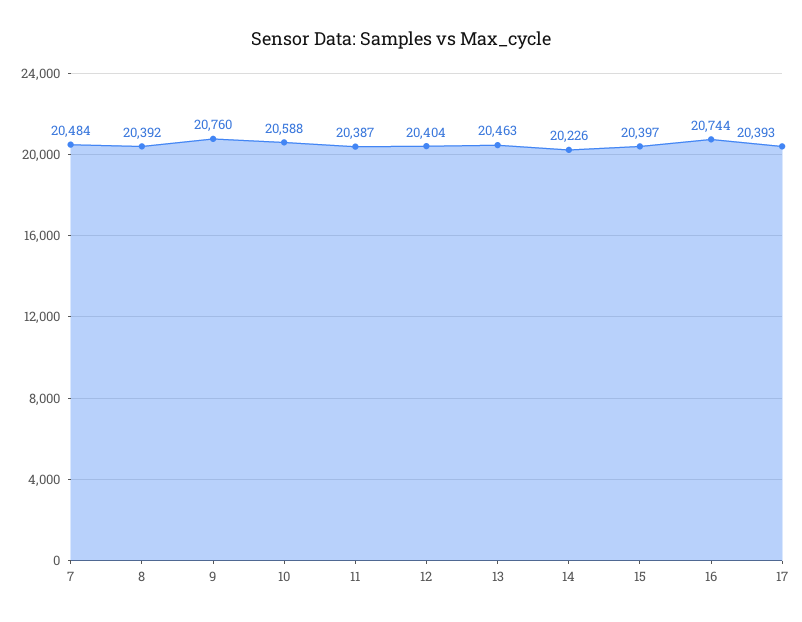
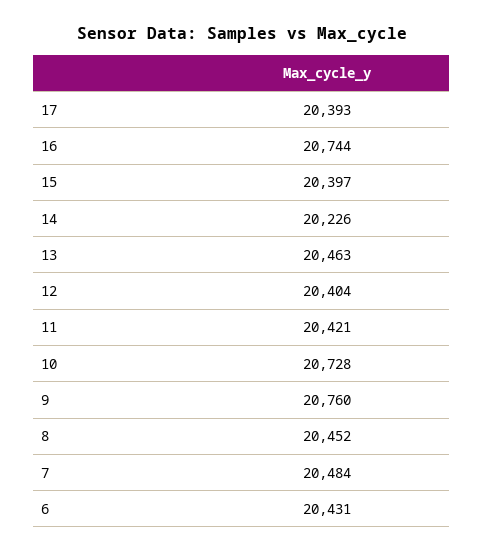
8: 20392 -> 20452
10: 20588 -> 20728
11: 20387 -> 20421
6: none -> 20431

